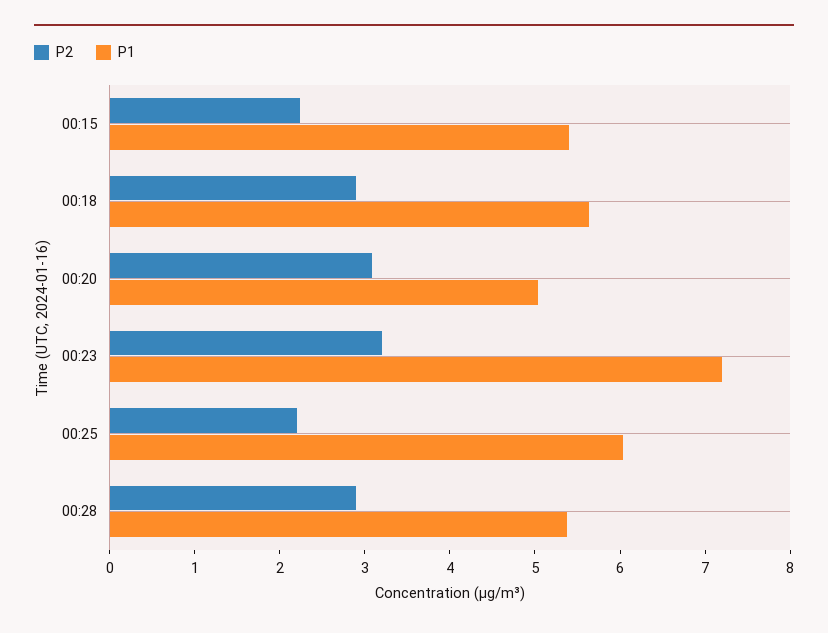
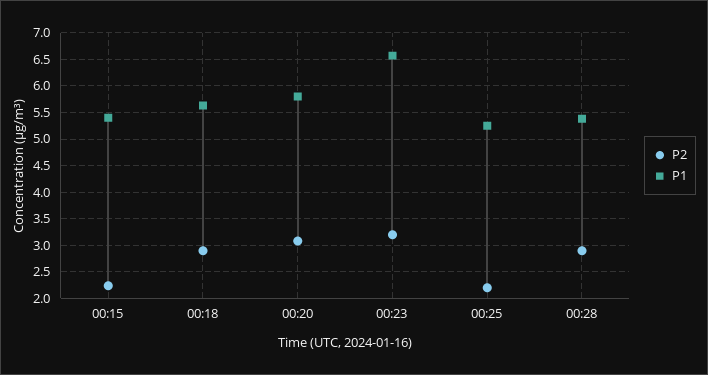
P1, 00:20: 5 -> 5.75
P1, 00:23: 7.2 -> 6.5
P1, 00:25: 6 -> 5.25

